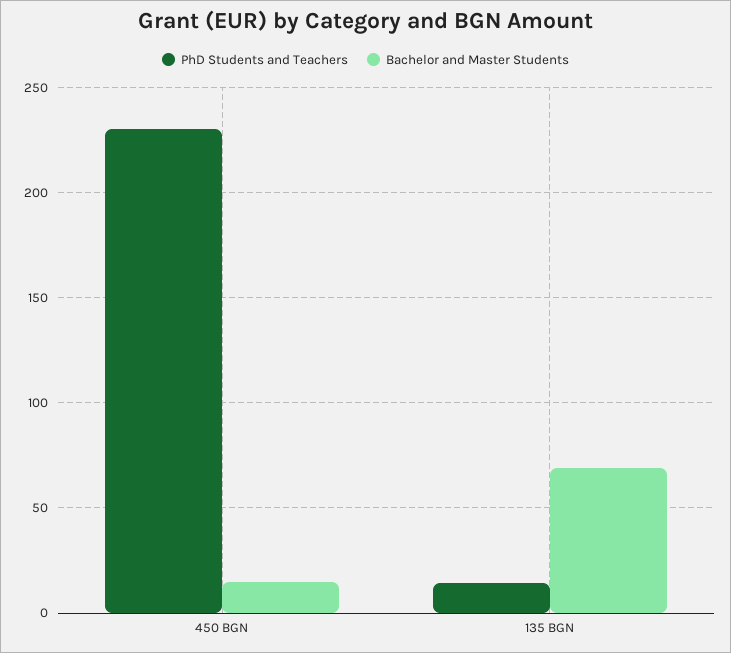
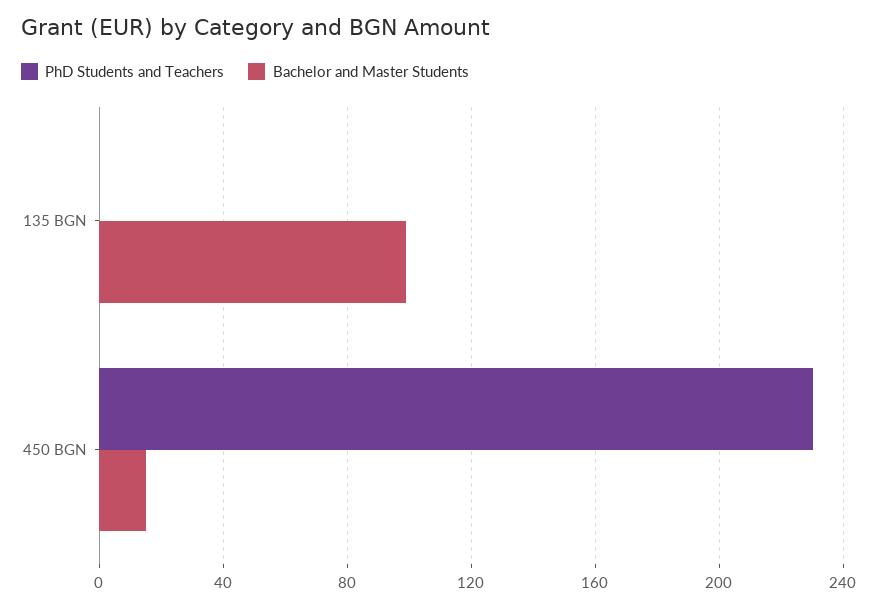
PhD Students and Teachers, 135 BGN: 15 -> 0
Bachelor and Master Students, 135 BGN: 70 -> 100

